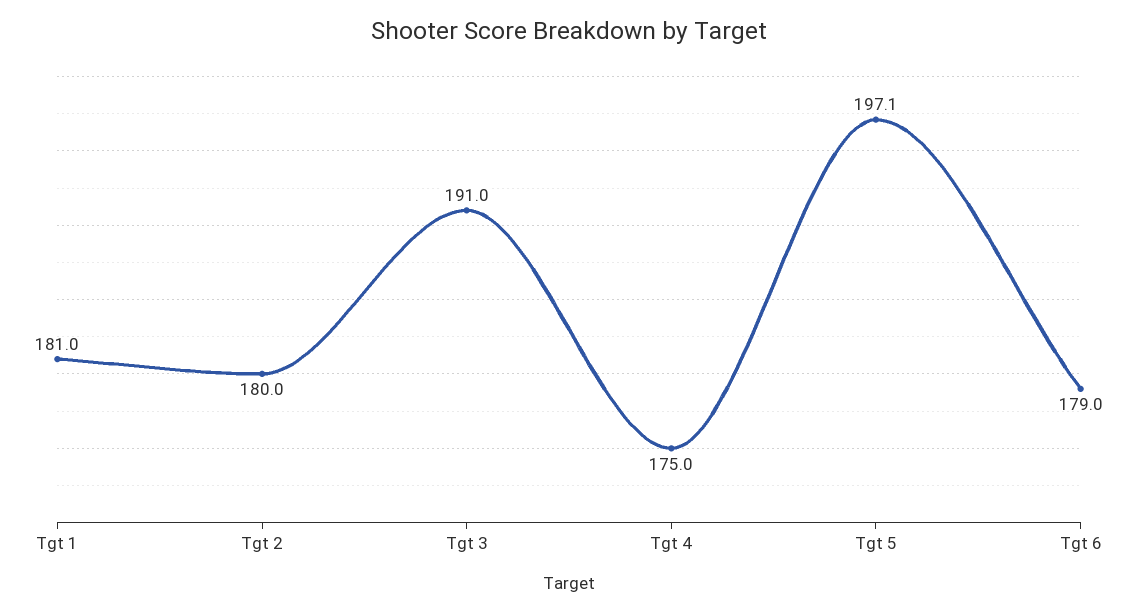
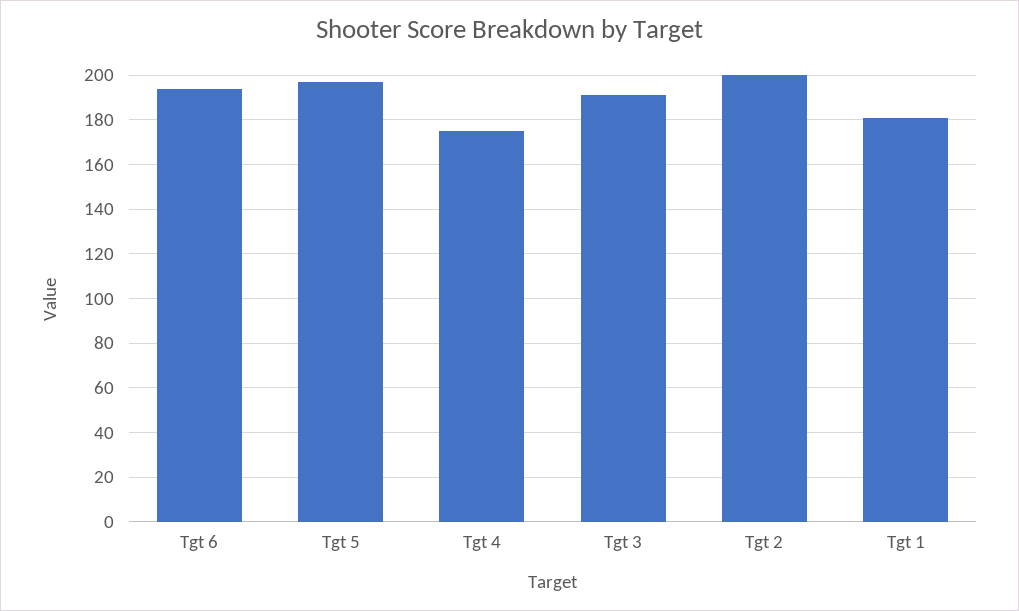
Tgt 2: 180 -> 200
Tgt 6: 179 -> 195

